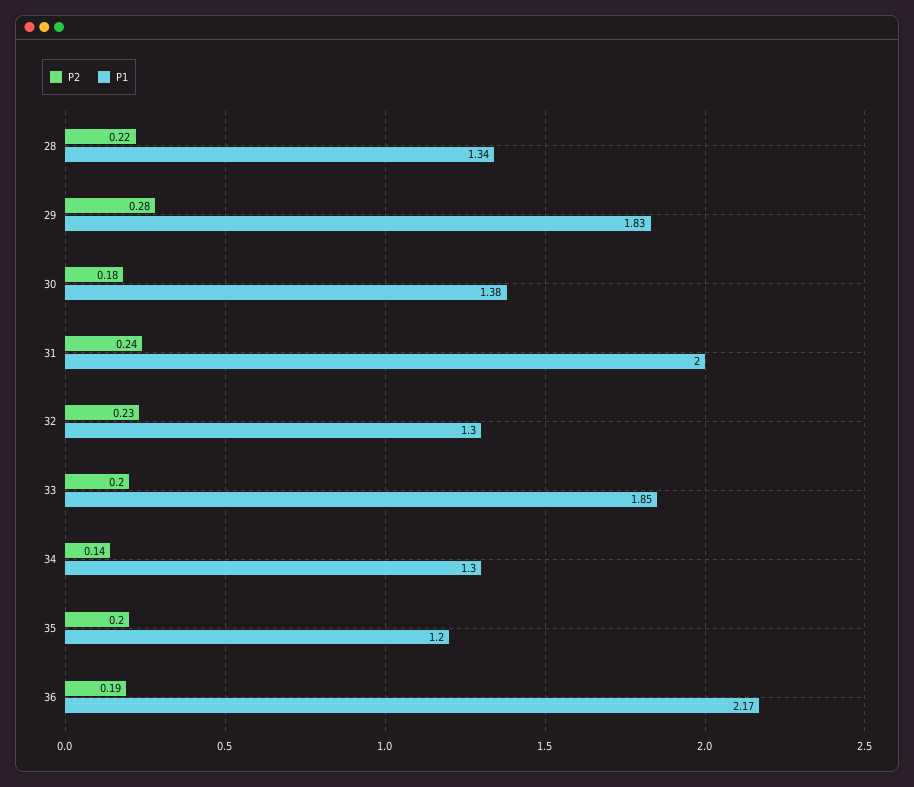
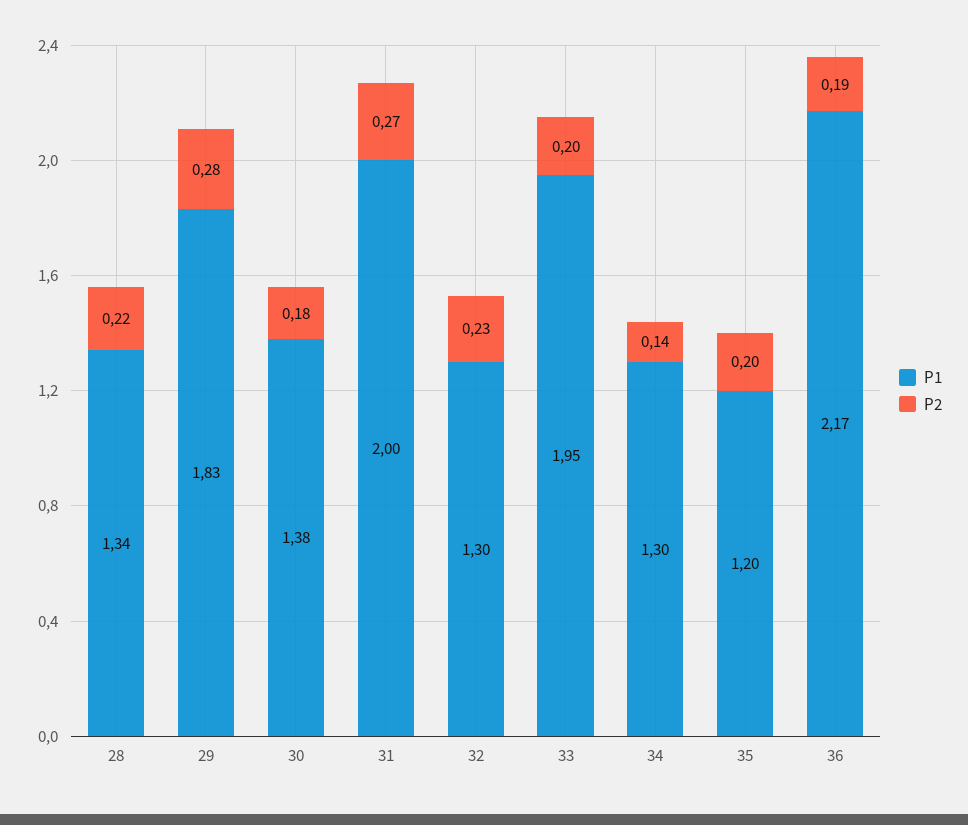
P2, 31: 0.24 -> 0.27
P1, 33: 1.85 -> 1.95

